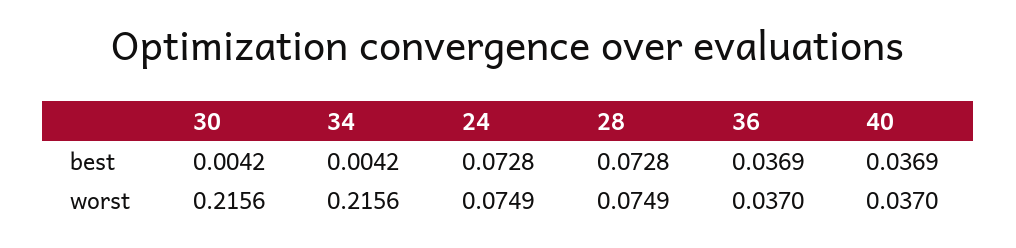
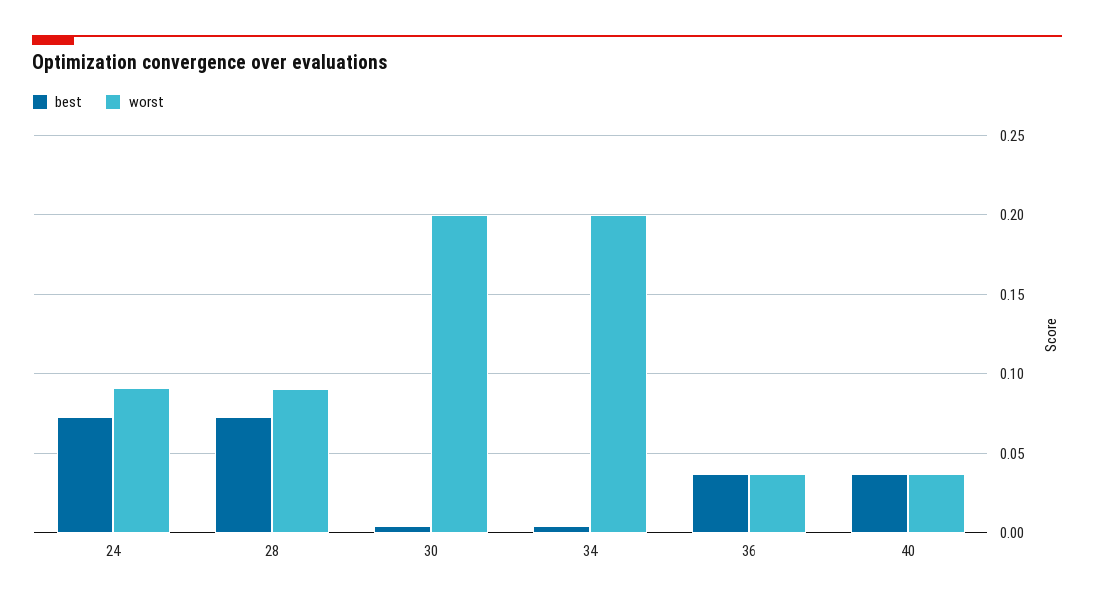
worst, 30: 0.2156 -> 0.2
worst, 34: 0.2156 -> 0.2
worst, 24: 0.0749 -> 0.09
worst, 28: 0.0749 -> 0.09

